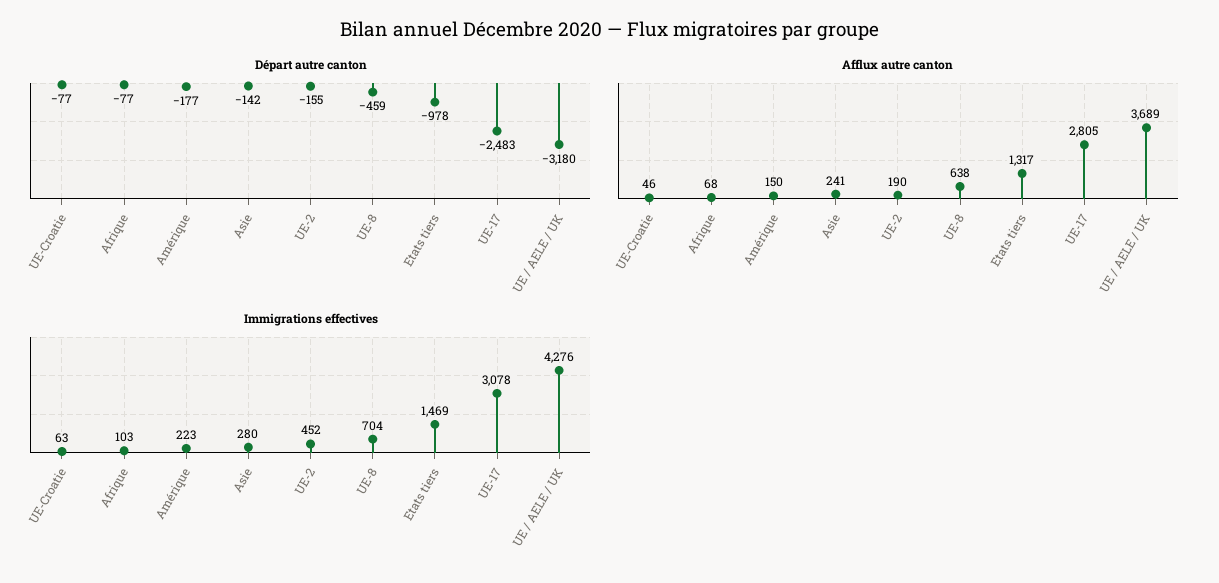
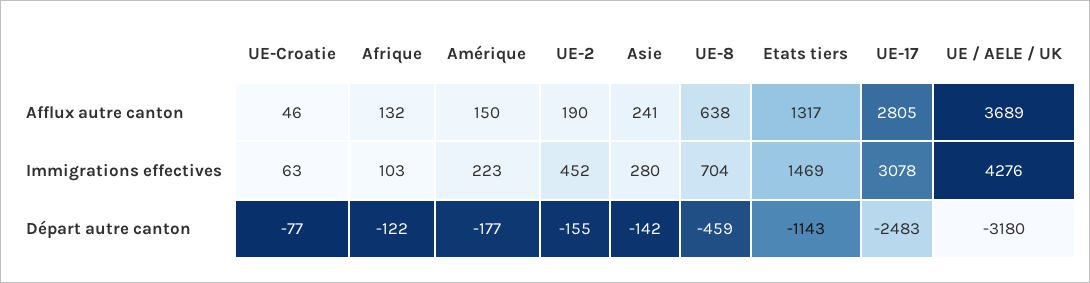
Départ autre canton, Afrique: -77 -> -122
Départ autre canton, Etats tiers: -978 -> -1143
Afflux autre canton, Afrique: 68 -> 132

